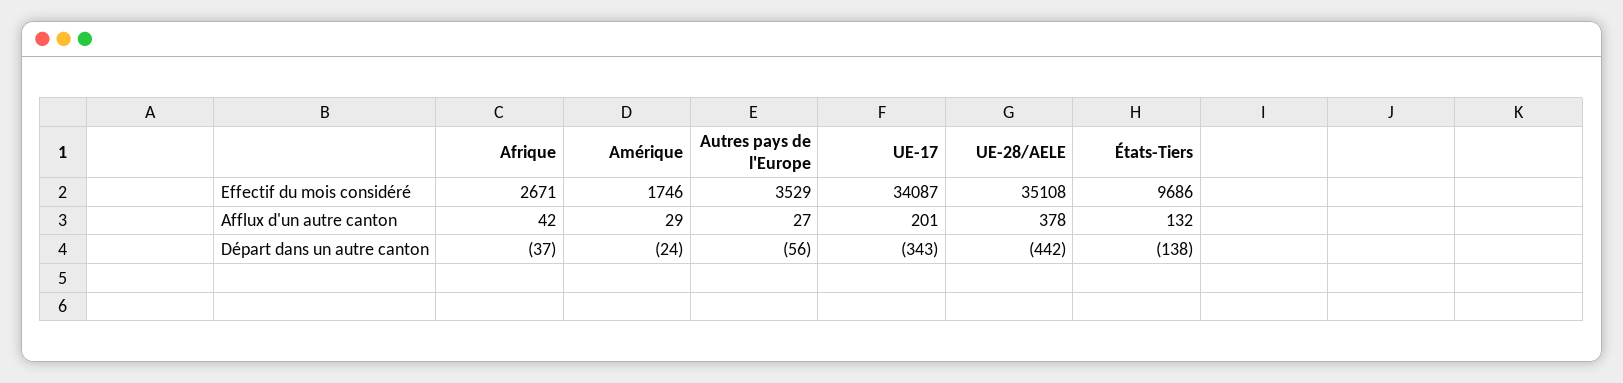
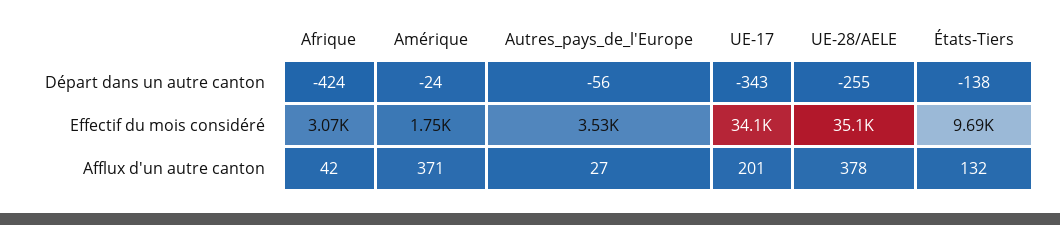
Afrique, Effectif du mois considéré: 2671 -> 3070
Amérique, Afflux d'un autre canton: 29 -> 371
Afrique, Départ dans un autre canton: -37 -> -424
UE-28/AELE, Départ dans un autre canton: -442 -> -255

